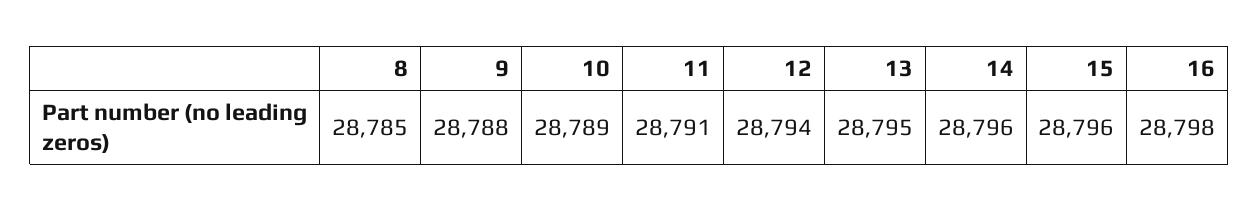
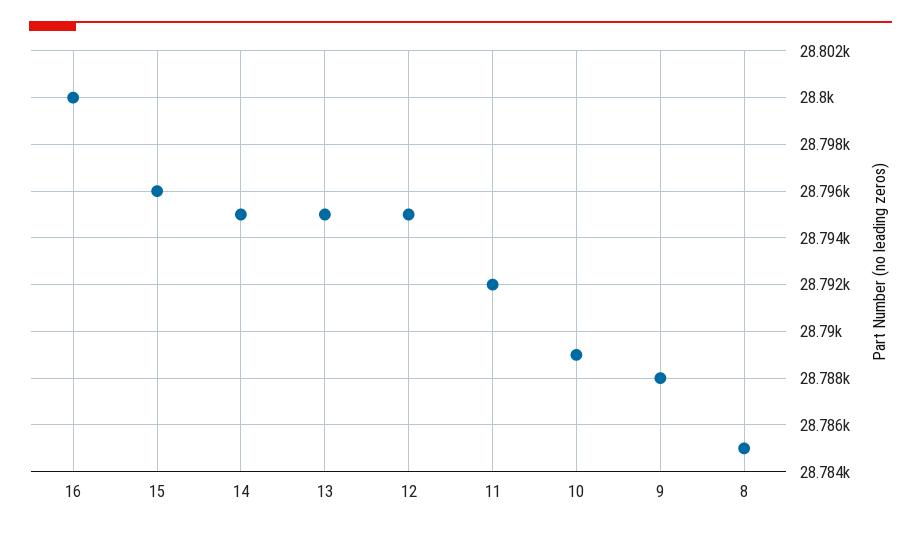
11: 28791 -> 28792
12: 28794 -> 28795
14: 28796 -> 28795
16: 28798 -> 28800

